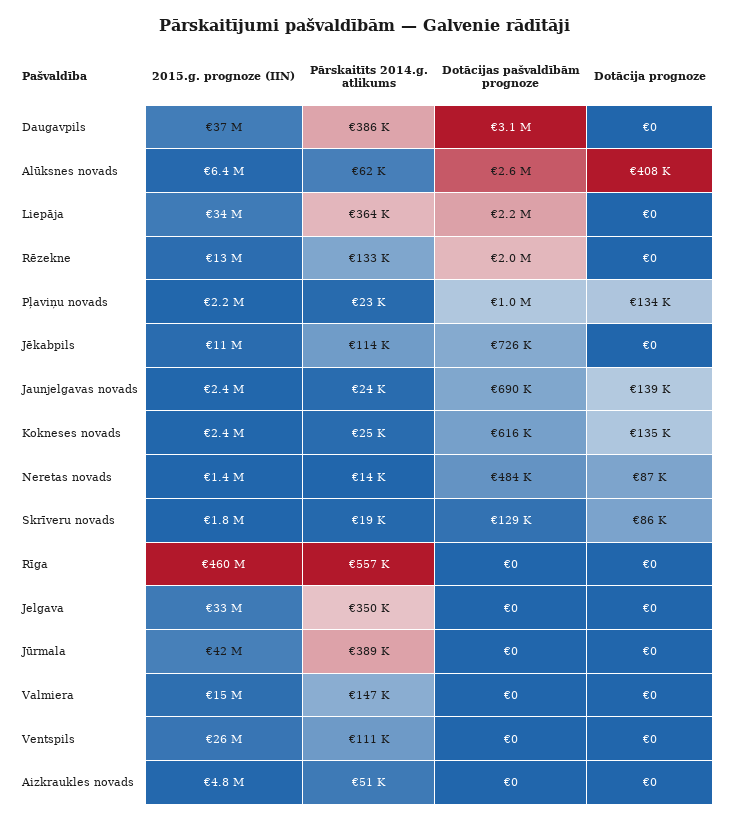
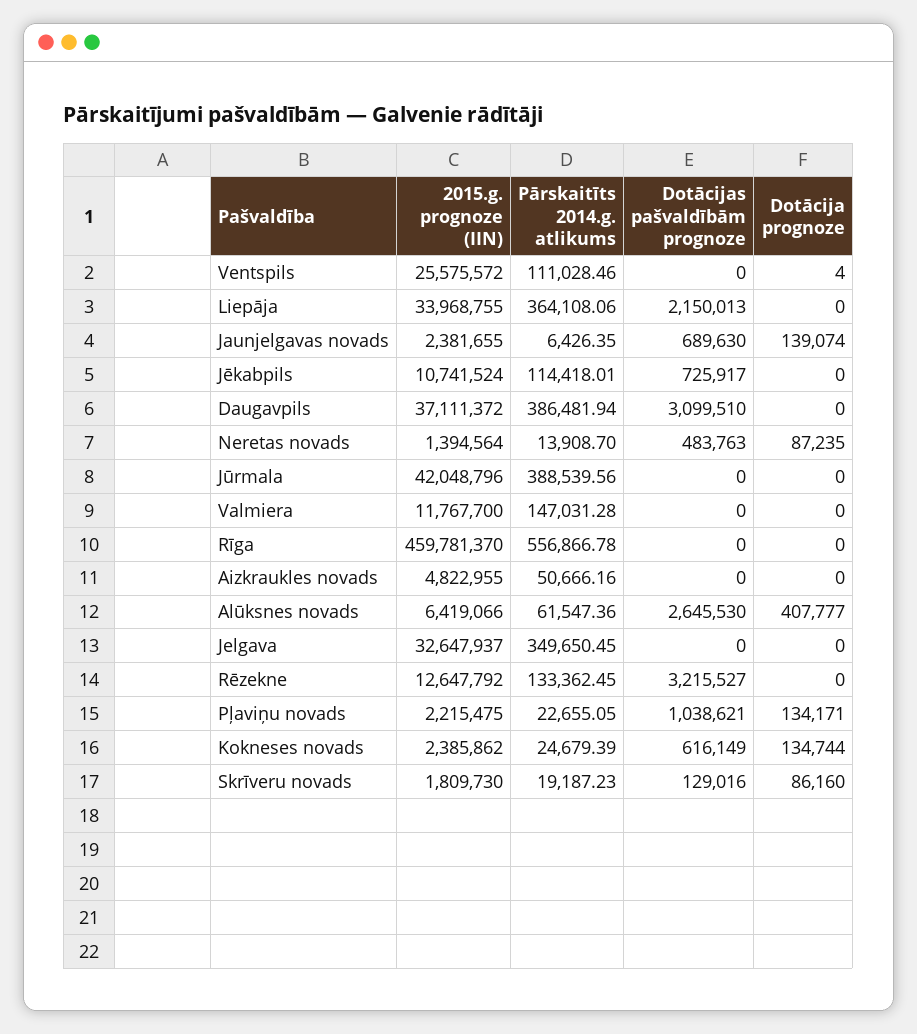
Dotācijas pašvaldībām prognoze, Rēzekne: 2000000 -> 3215527
Pārskaitīts 2014.g. atlikums, Jaunjelgavas novads: 24000 -> 6426.35
2015.g. prognoze (IIN), Valmiera: 15000000 -> 11767700
Dotācija prognoze, Ventspils: 0 -> 4

